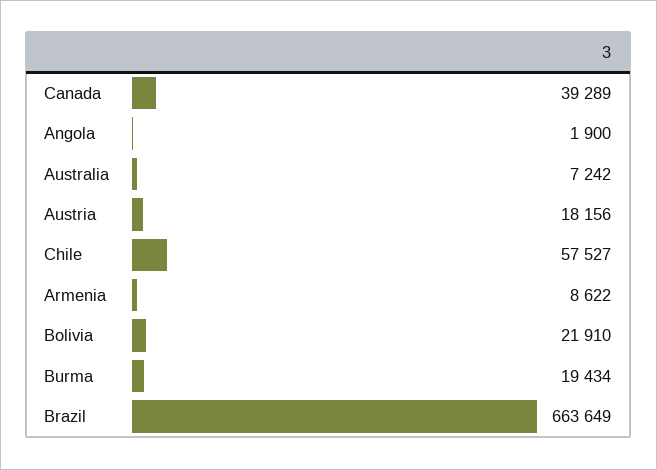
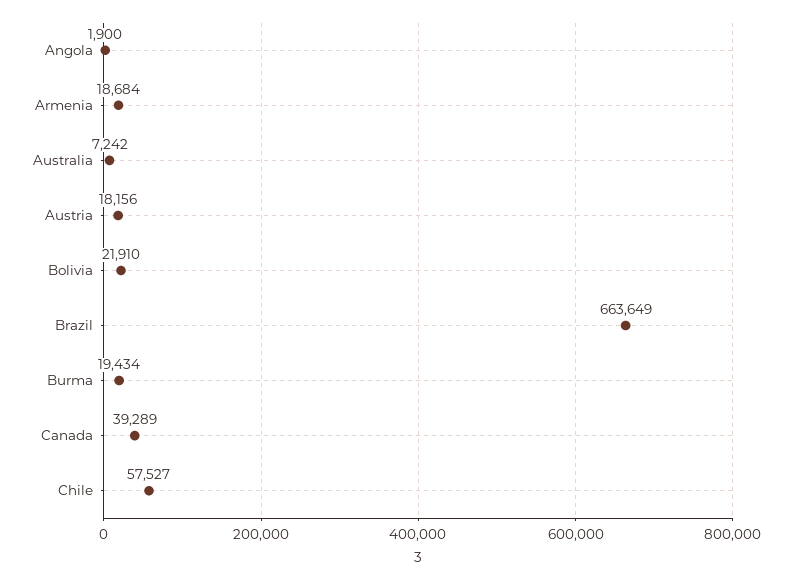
Armenia: 8622 -> 18684

